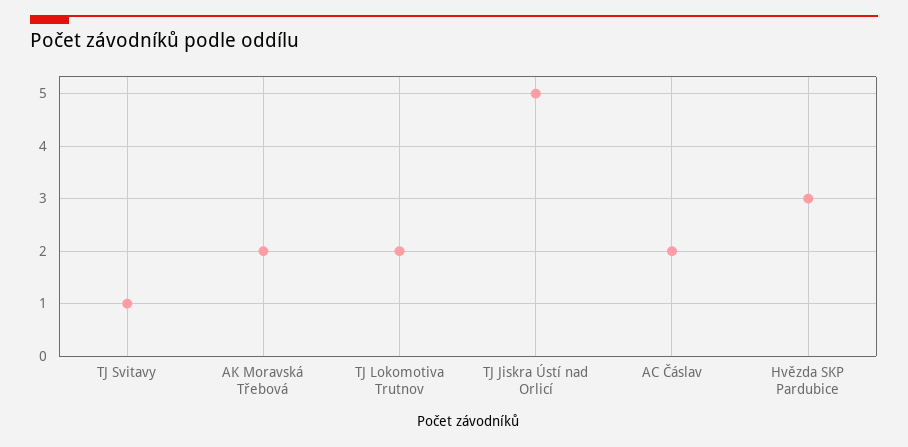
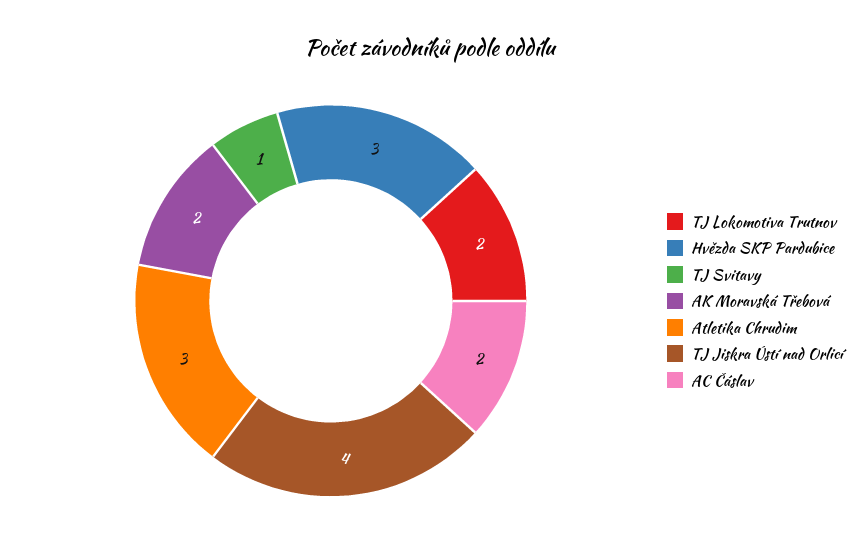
TJ Jiskra Ústí nad Orlicí: 5 -> 4
Atletika Chrudim: none -> 3

